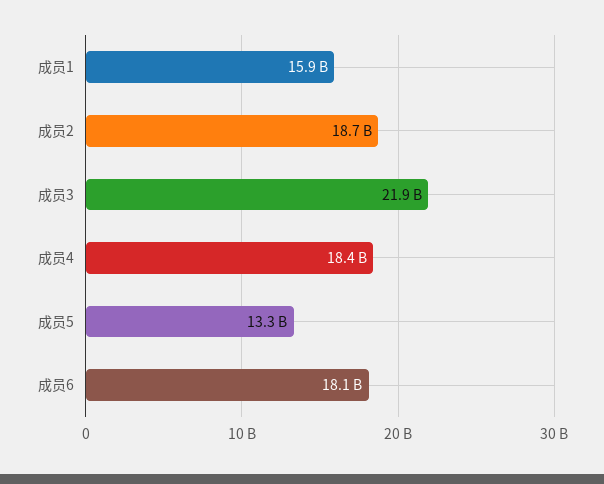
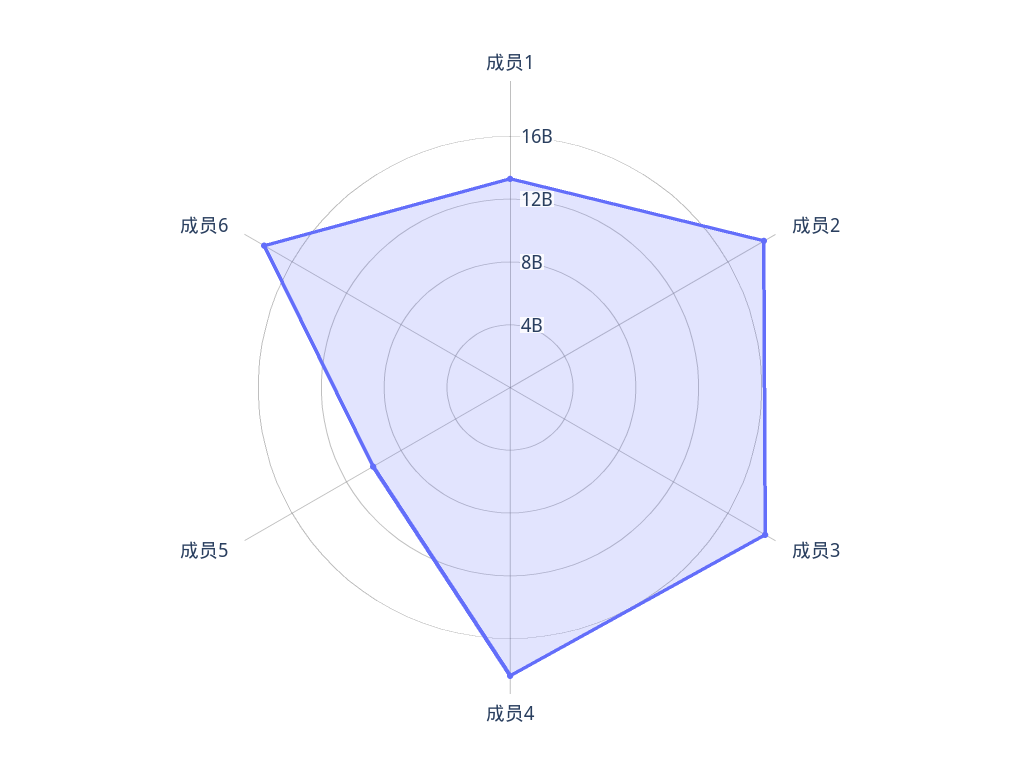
成员1: 15900000000 -> 13000000000
成员3: 21900000000 -> 19000000000
成员5: 13300000000 -> 10000000000

